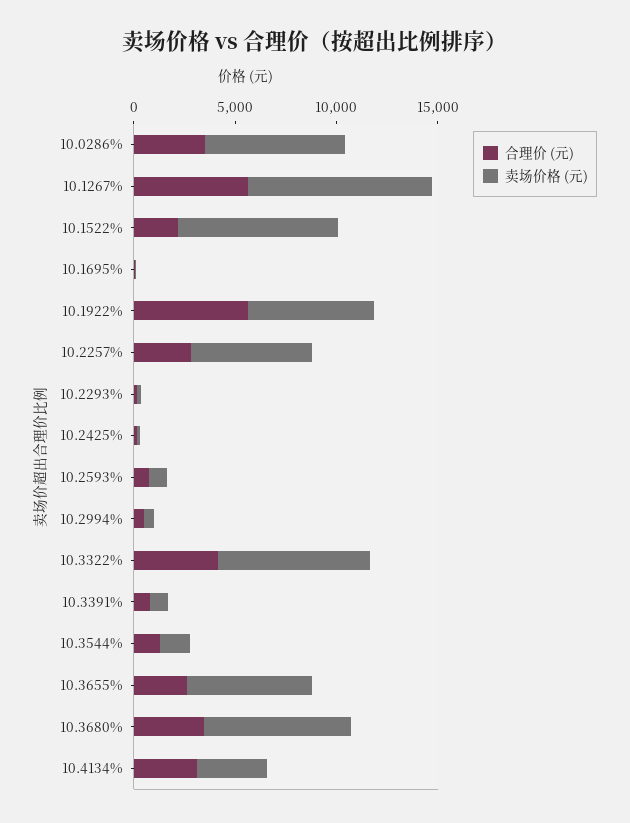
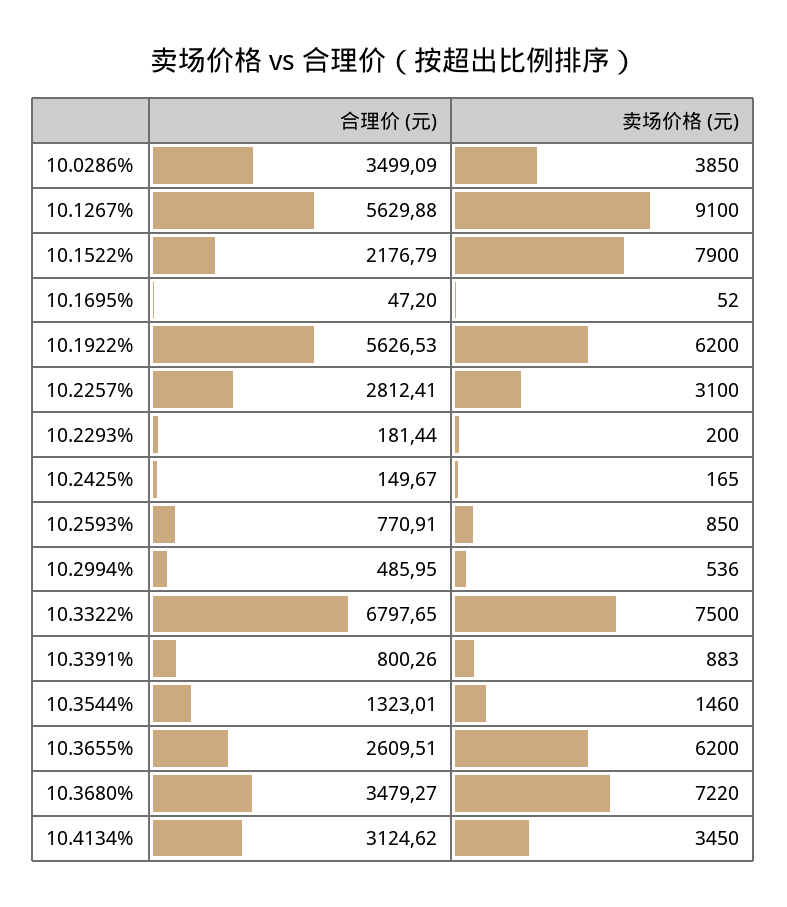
卖场价格 (元), 10.0286%: 7000 -> 3850
卖场价格 (元), 10.2257%: 6000 -> 3100
合理价 (元), 10.3322%: 4000 -> 6797.65

